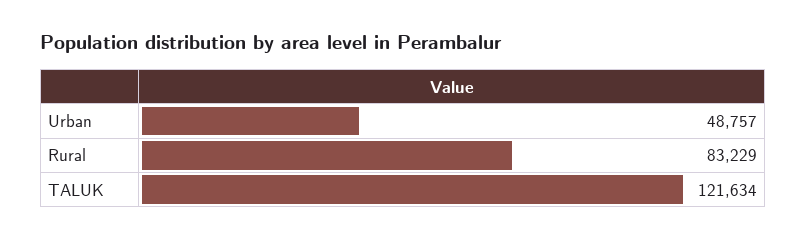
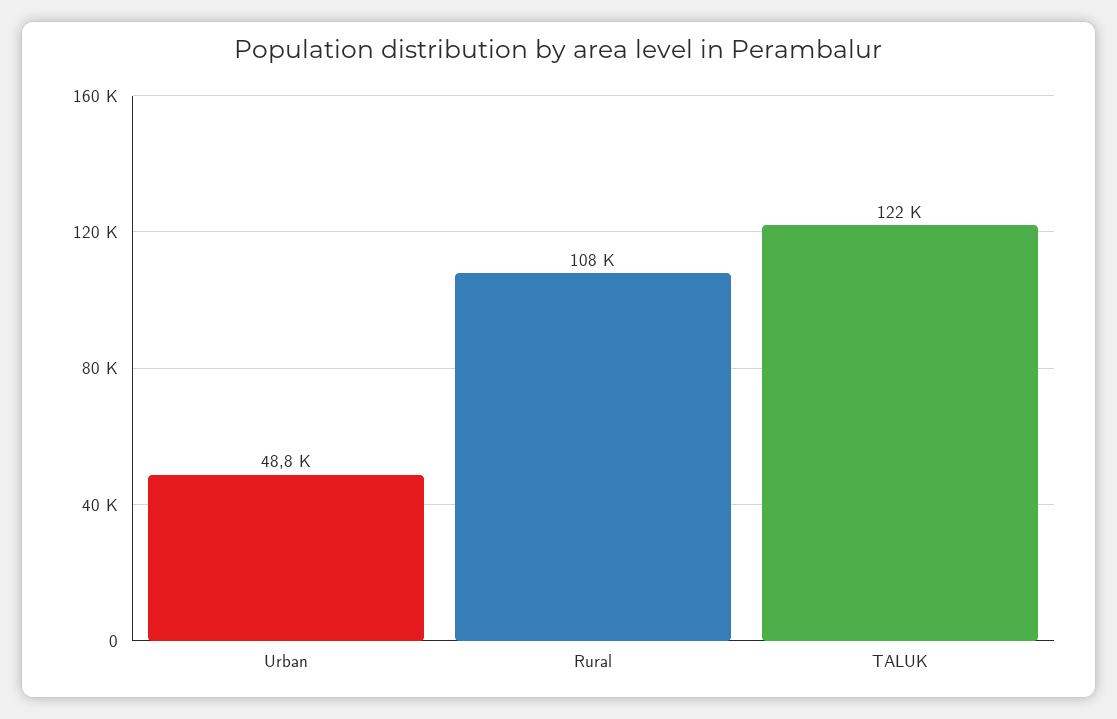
Rural: 83229 -> 108000

